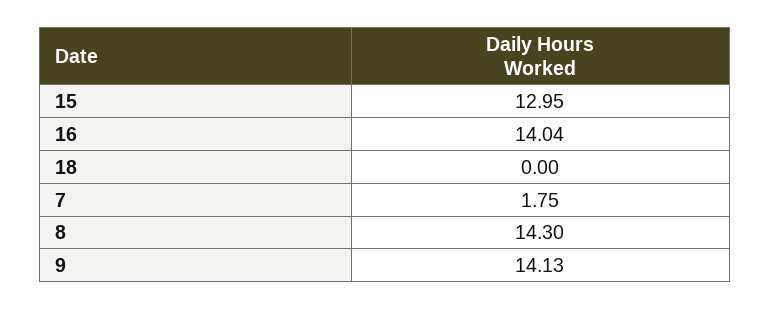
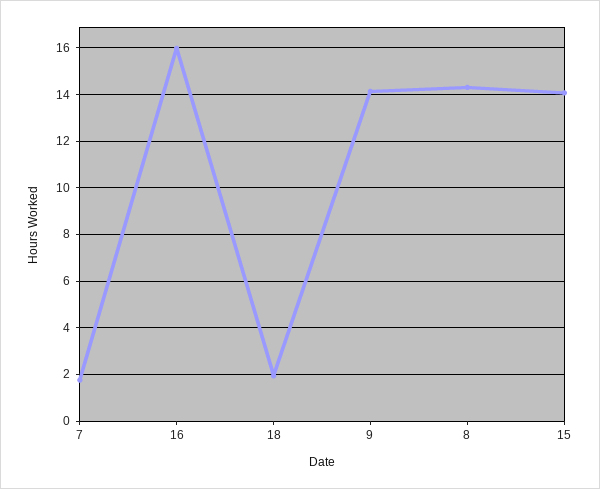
15: 12.95 -> 14
16: 14.04 -> 16
18: 0 -> 2

